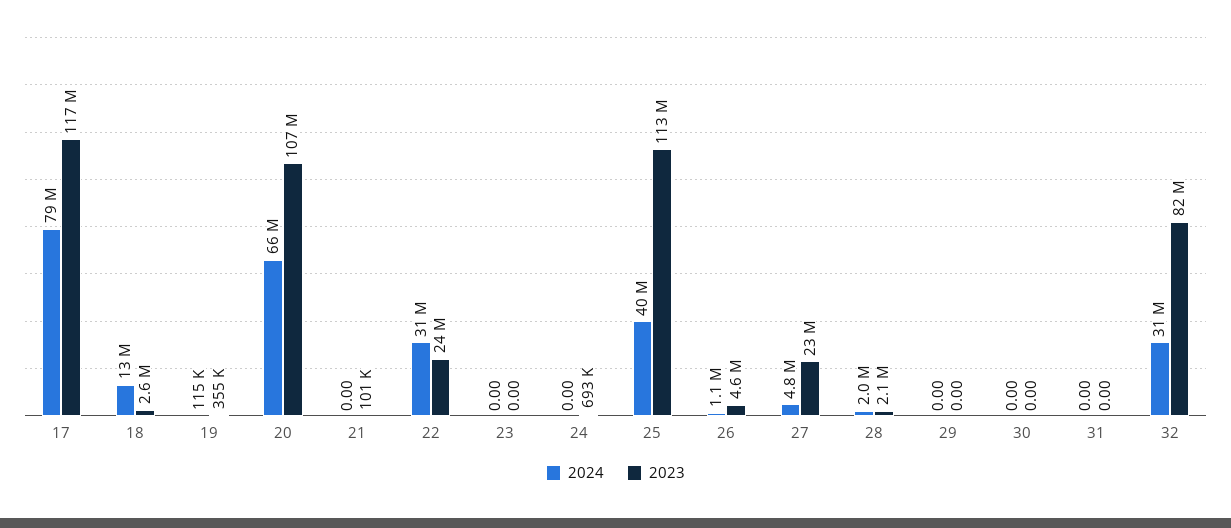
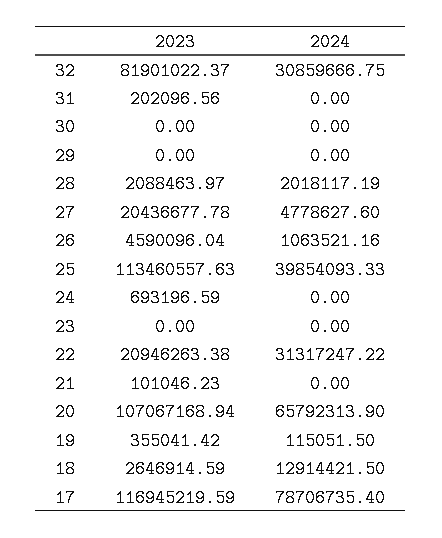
2023, 22: 24000000 -> 20946263.38
2023, 27: 23000000 -> 20436677.78
2023, 31: 0 -> 202096.56

